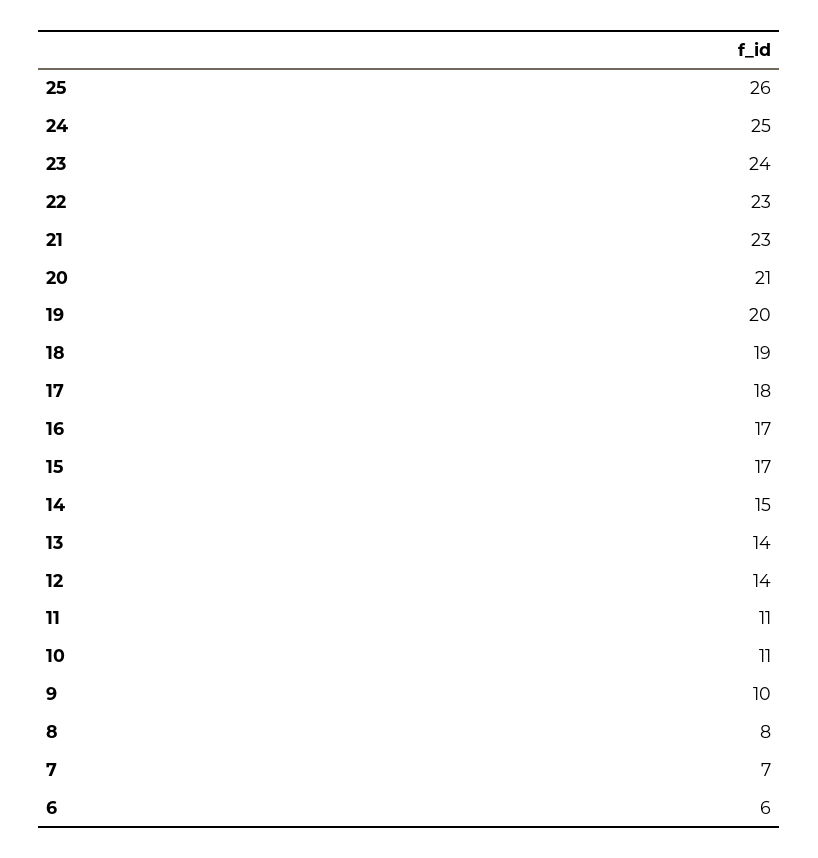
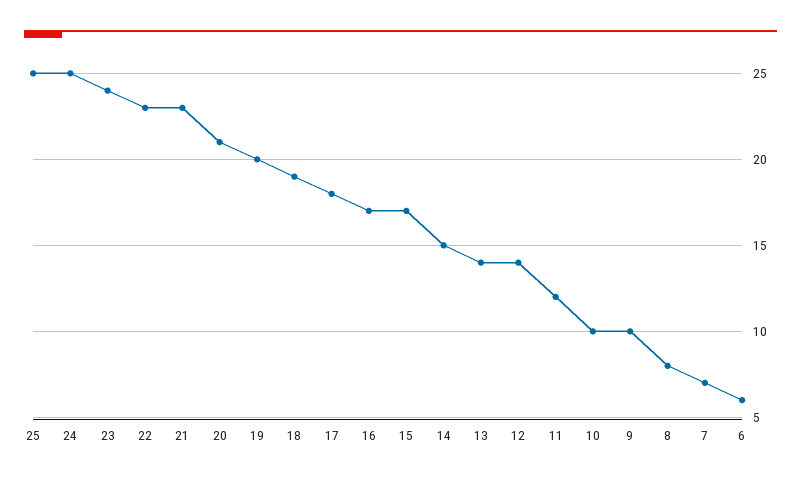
25: 26 -> 25
11: 11 -> 12
10: 11 -> 10

